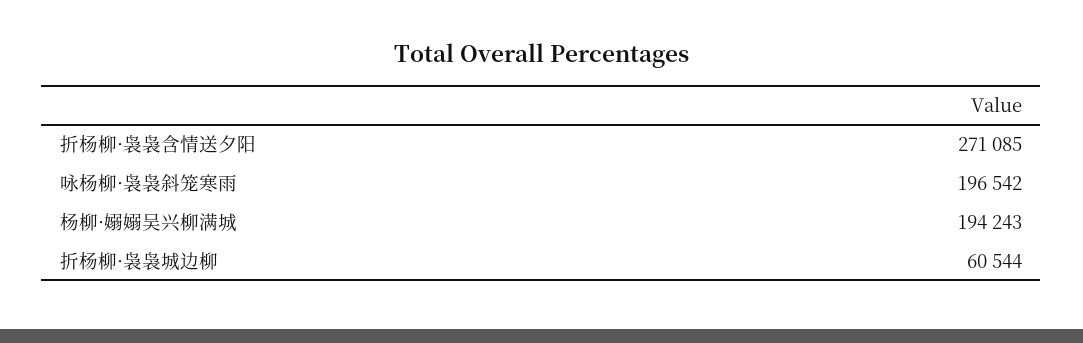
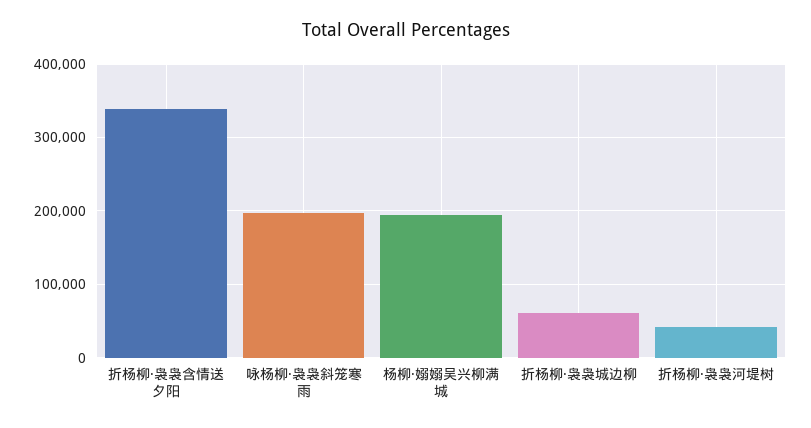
折杨柳·袅袅含情送夕阳: 271085 -> 340000
折杨柳·袅袅河堤树: none -> 40000

